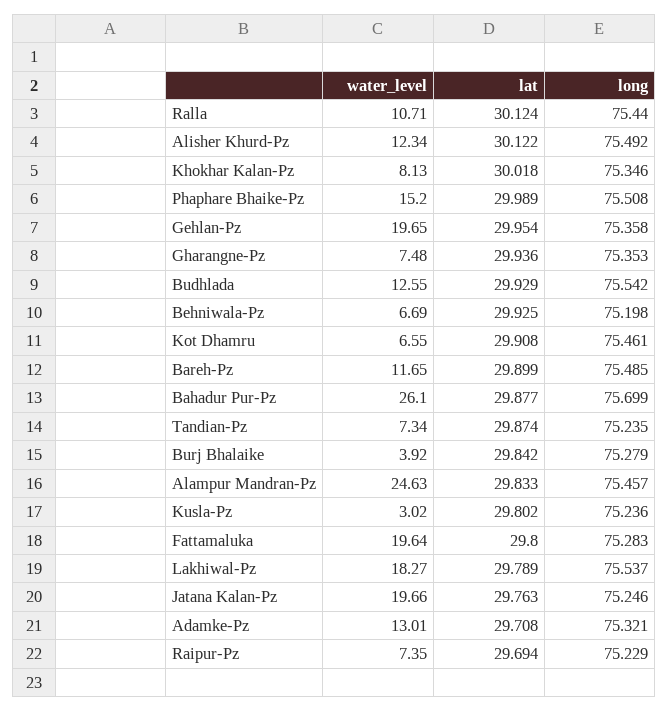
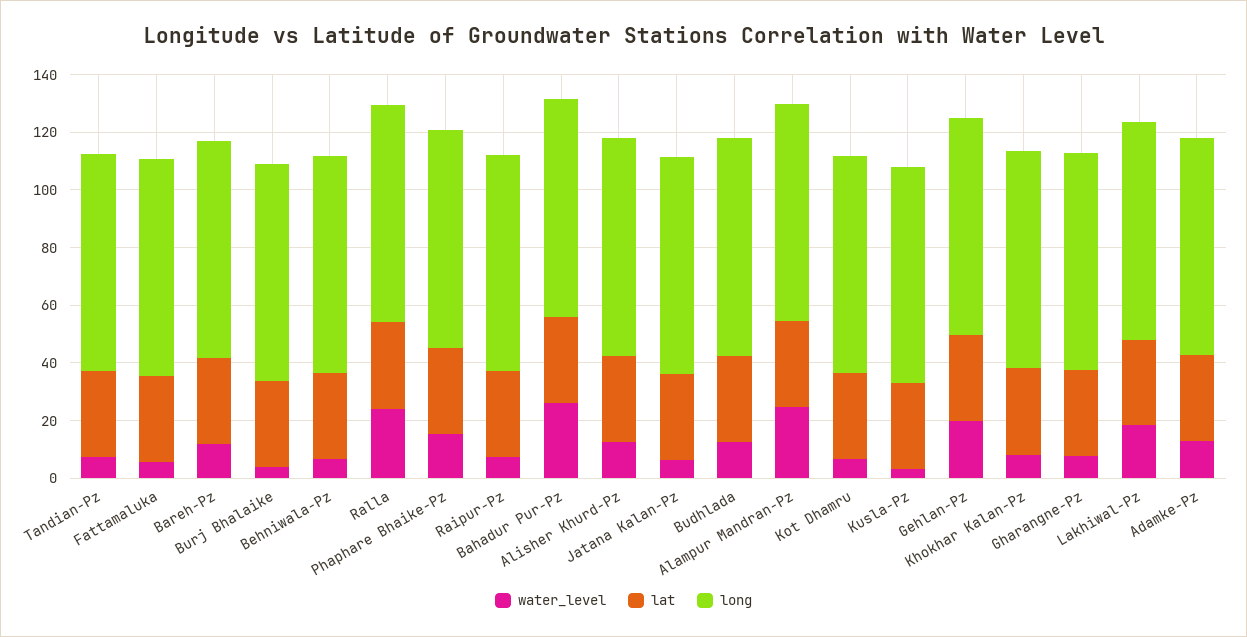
water_level, Ralla: 10.71 -> 25
water_level, Fattamaluka: 19.64 -> 5
water_level, Jatana Kalan-Pz: 19.66 -> 5

